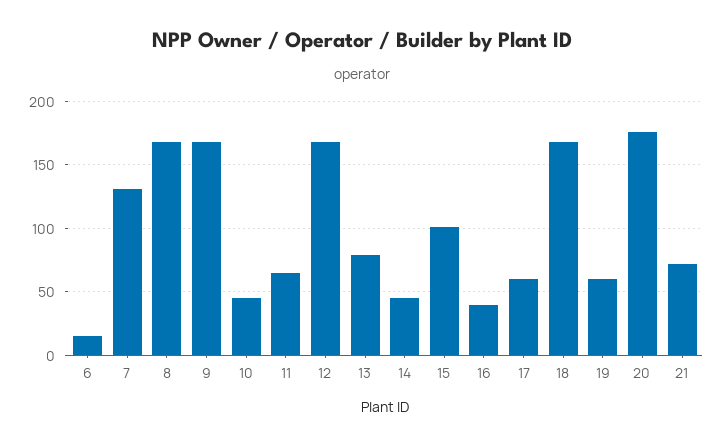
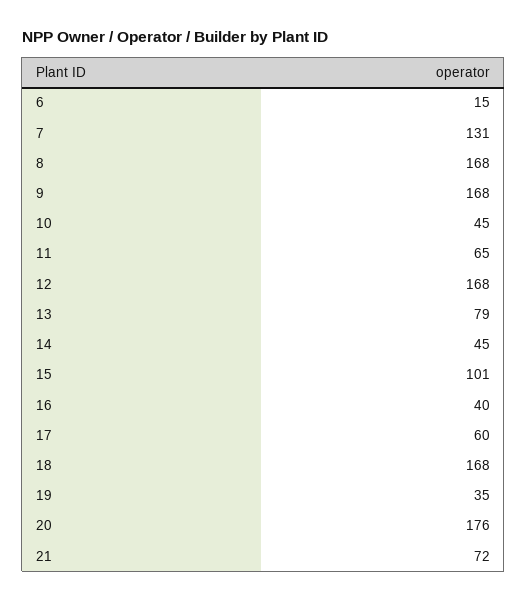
19: 60 -> 35

